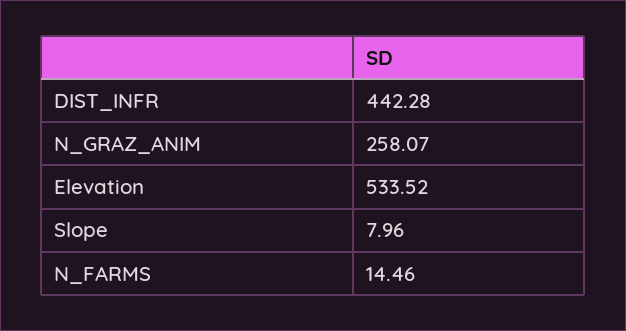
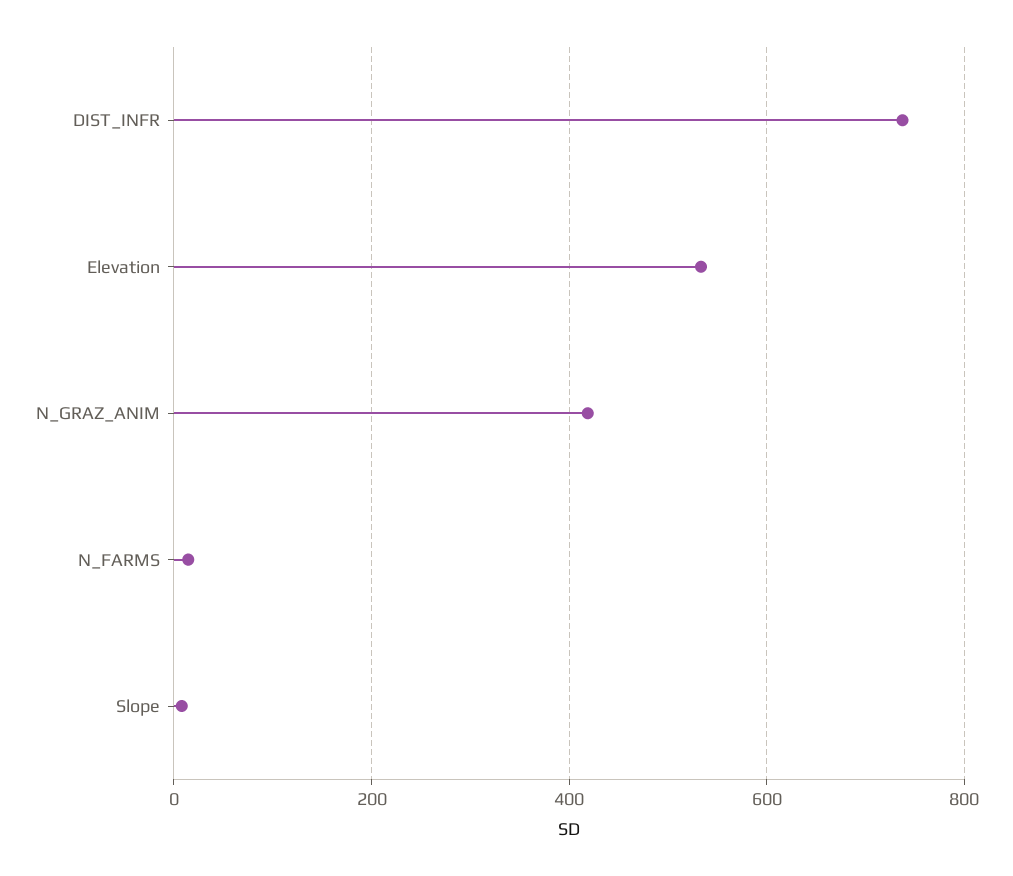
DIST_INFR: 442.28 -> 740
N_GRAZ_ANIM: 258.07 -> 420

